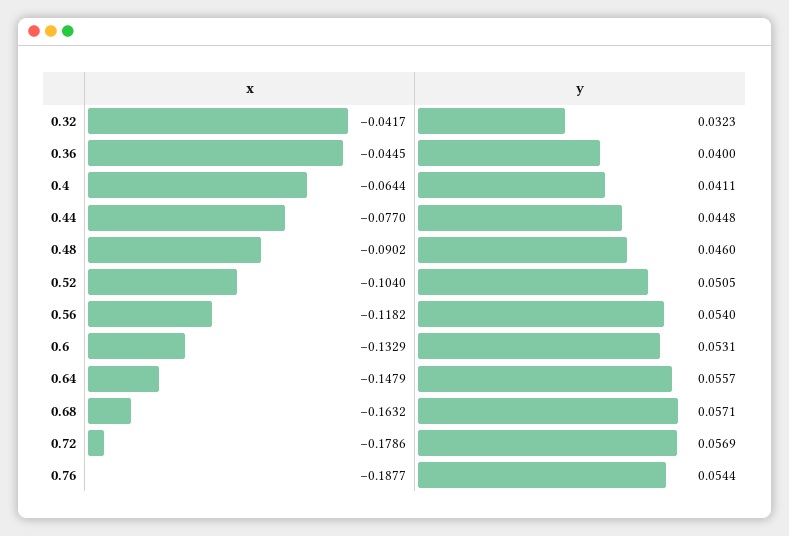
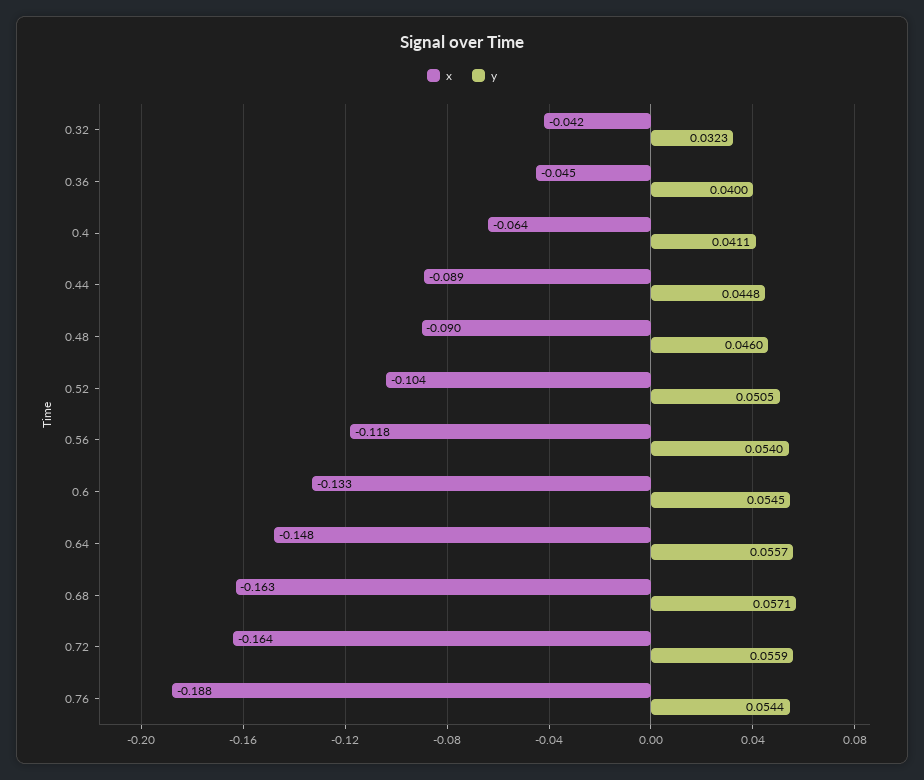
x, 0.44: -0.077 -> -0.089
y, 0.6: 0.0531 -> 0.0545
x, 0.72: -0.1786 -> -0.164
y, 0.72: 0.0569 -> 0.0559

